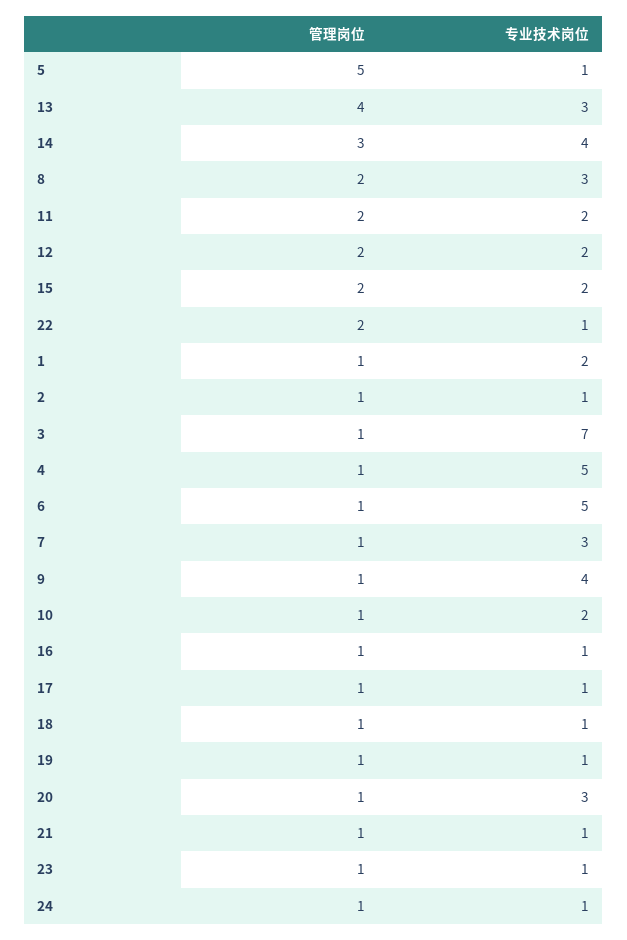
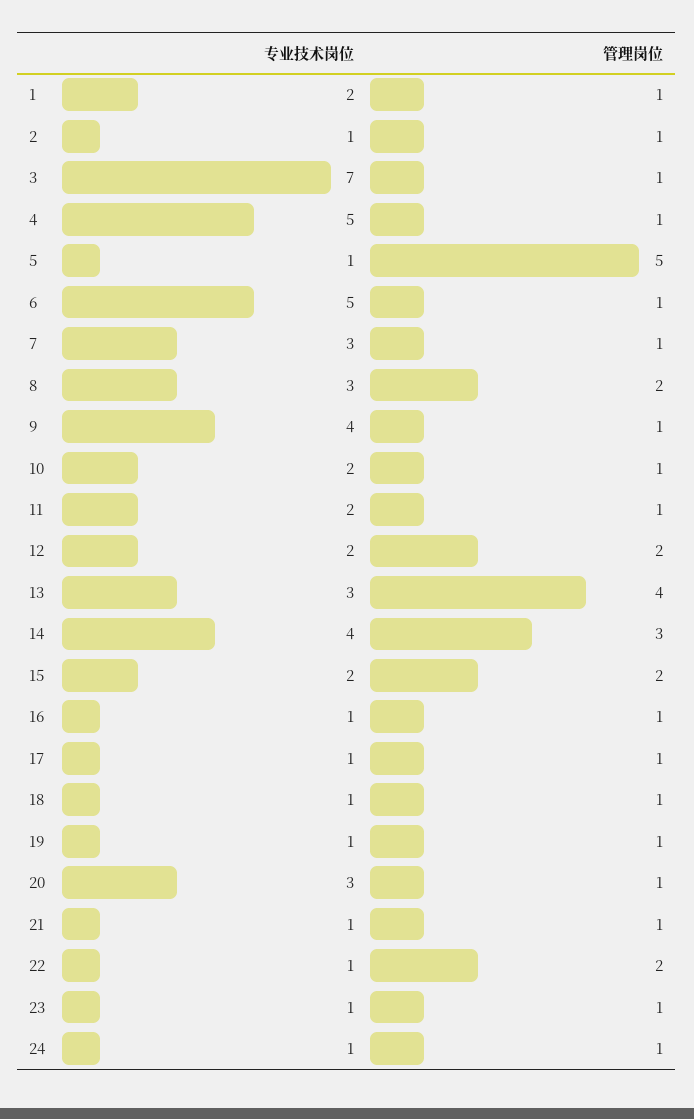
管理岗位, 11: 2 -> 1

